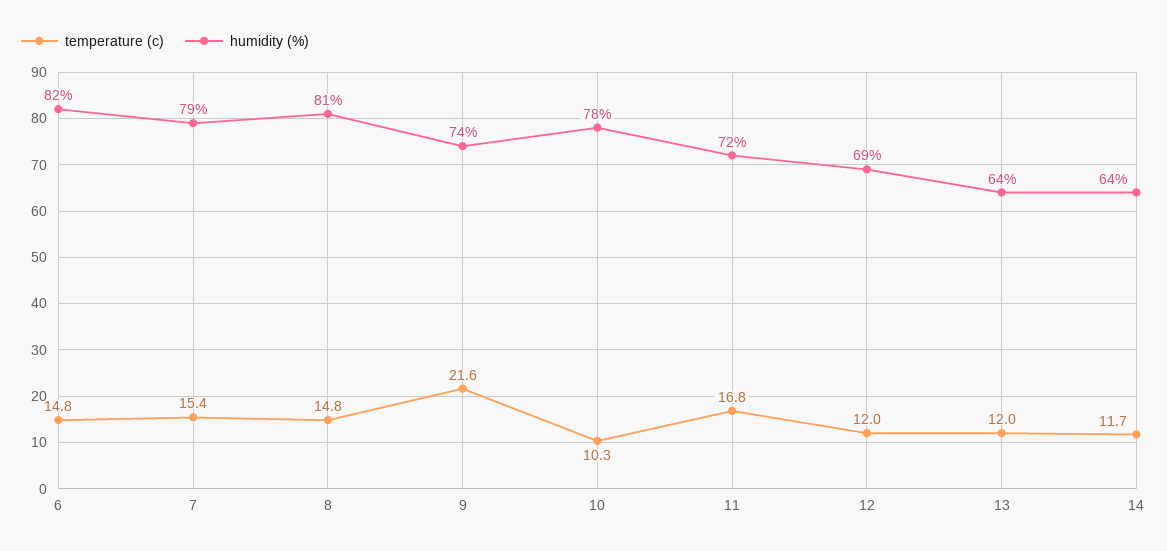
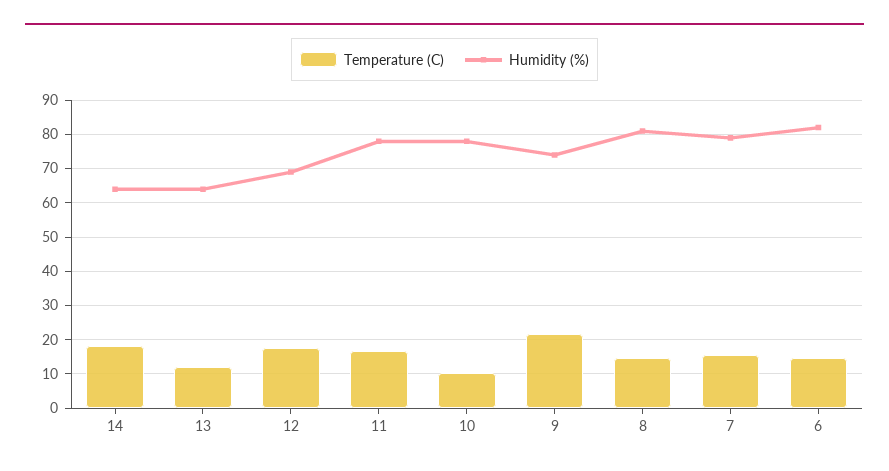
humidity (%), 11: 72 -> 78
temperature (c), 12: 12 -> 18
temperature (c), 14: 11.7 -> 18

